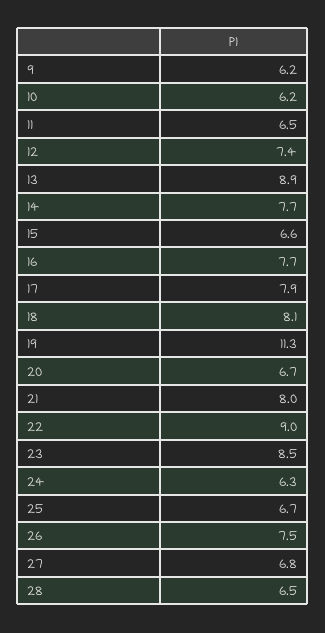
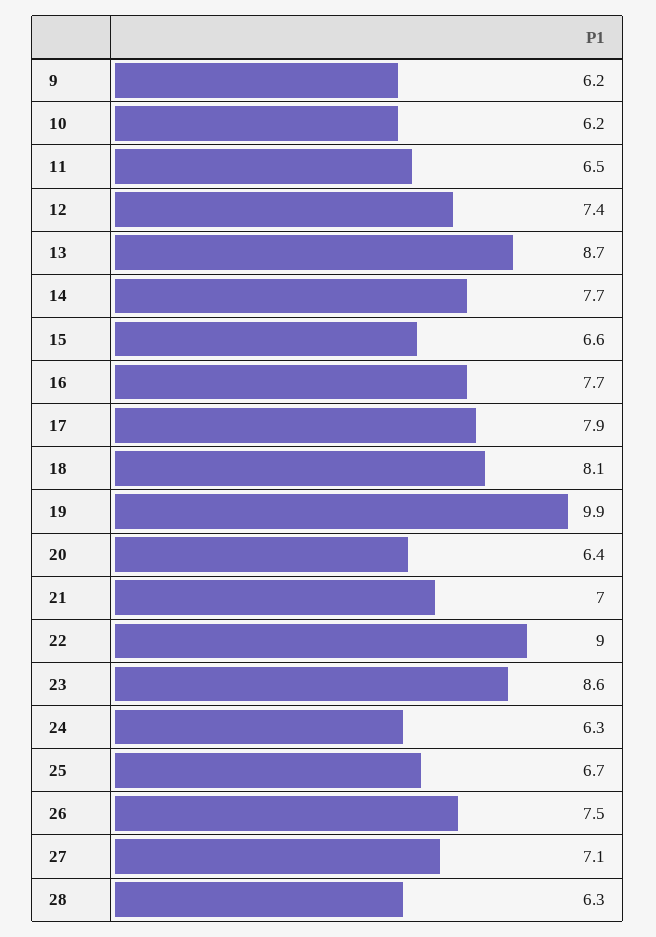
13: 8.9 -> 8.7
19: 11.3 -> 9.9
20: 6.7 -> 6.4
21: 8 -> 7
23: 8.5 -> 8.6
27: 6.8 -> 7.1
28: 6.5 -> 6.3

